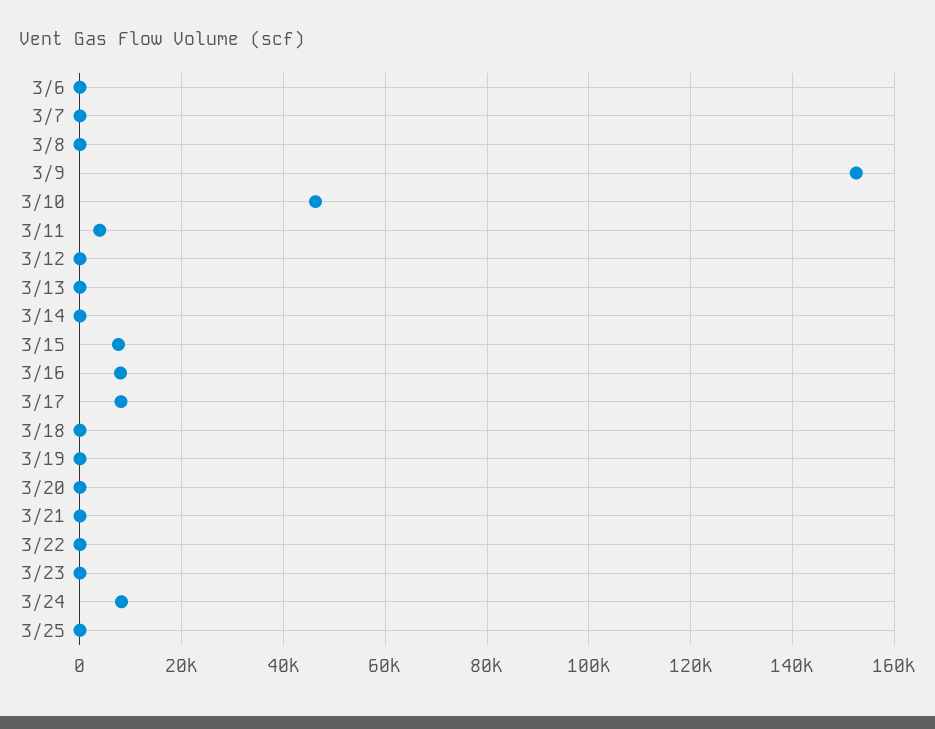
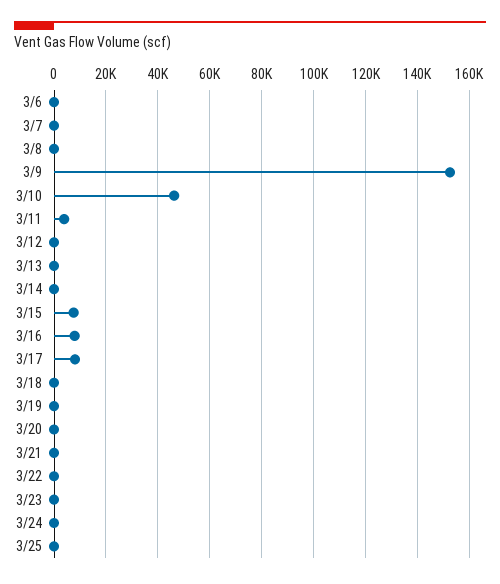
3/24: 8000 -> 0

